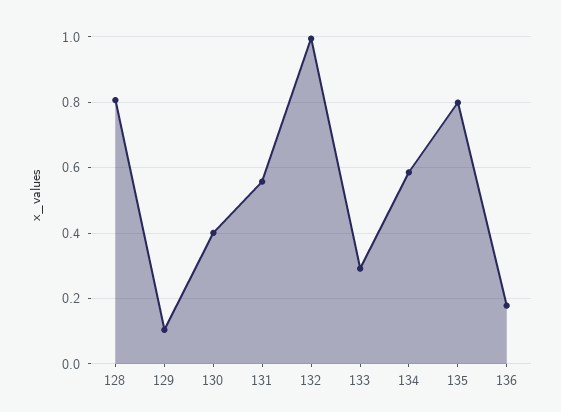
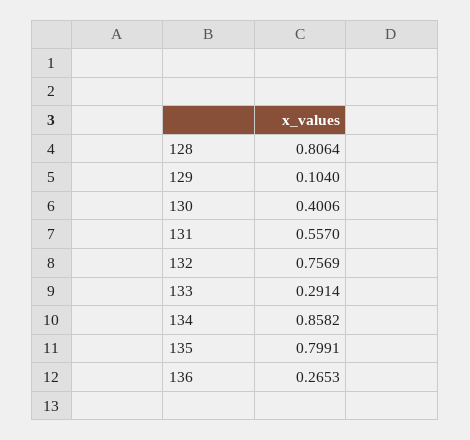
132: 1 -> 0.7569
134: 0.58 -> 0.8582
136: 0.18 -> 0.2653

